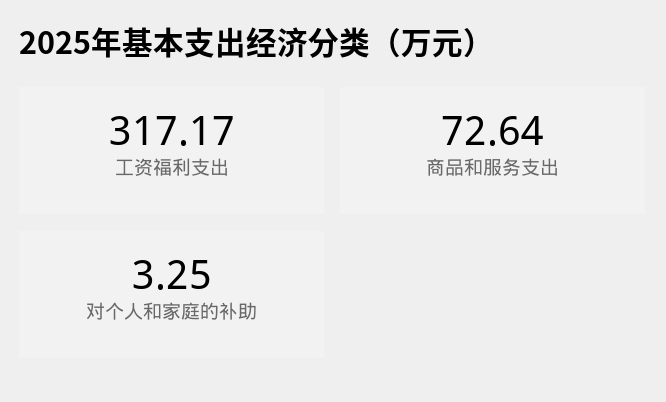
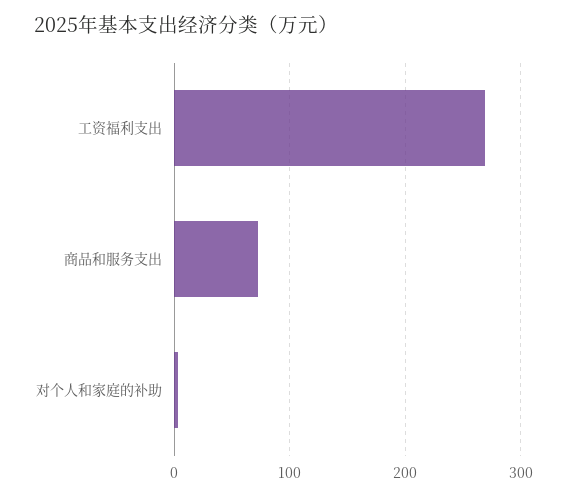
工资福利支出: 317.17 -> 270

